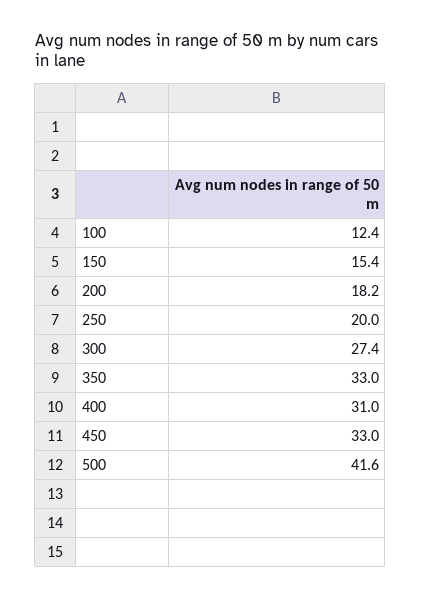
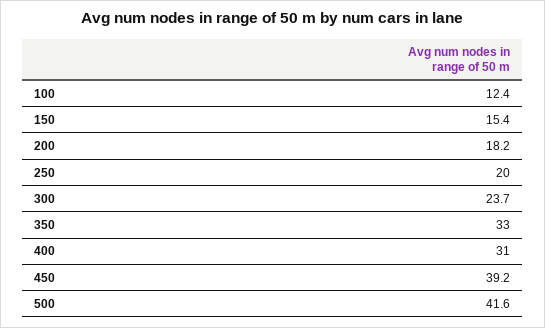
300: 27.4 -> 23.7
450: 33 -> 39.2

